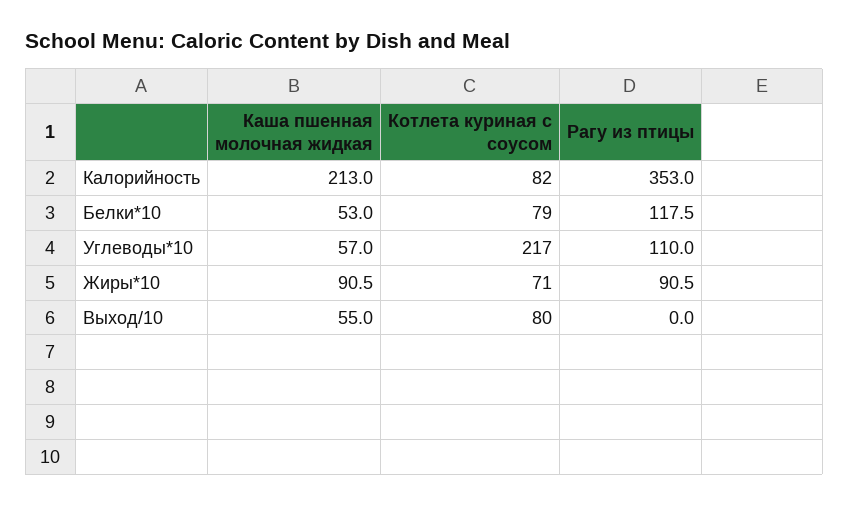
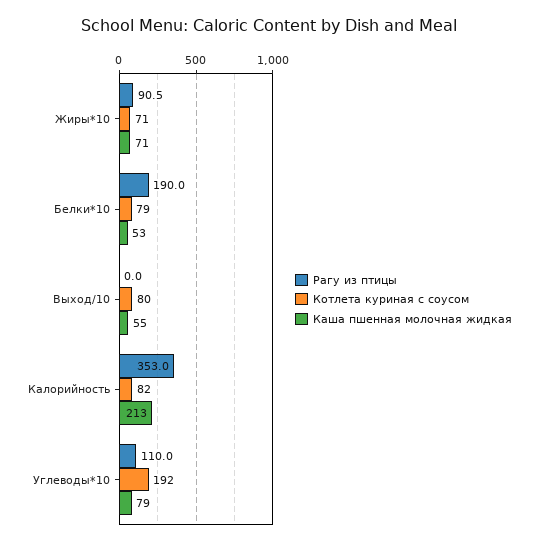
Рагу из птицы, Белки*10: 117.5 -> 190
Каша пшенная молочная жидкая, Углеводы*10: 57 -> 79
Котлета куриная с соусом, Углеводы*10: 217 -> 192
Каша пшенная молочная жидкая, Жиры*10: 90.5 -> 71

